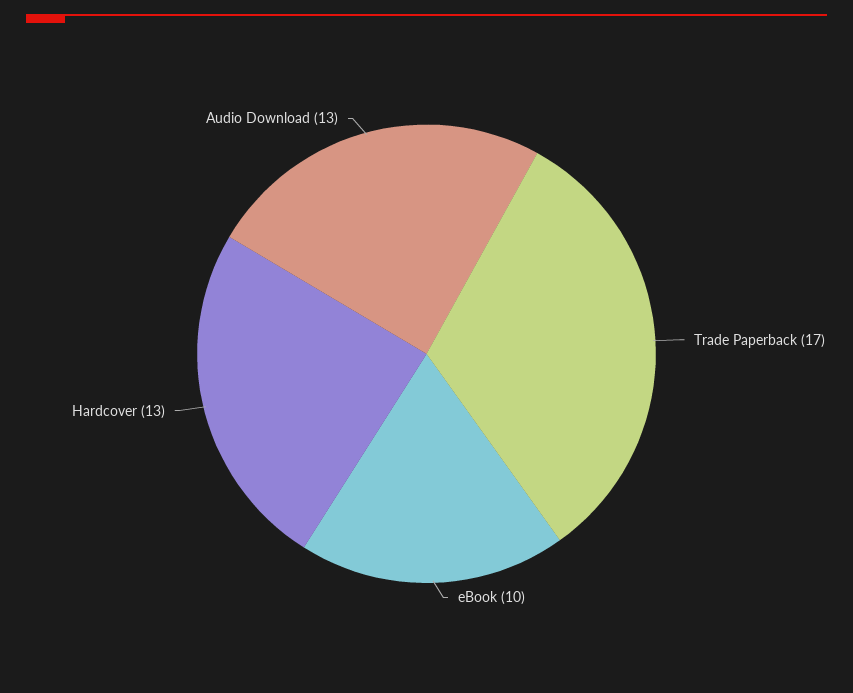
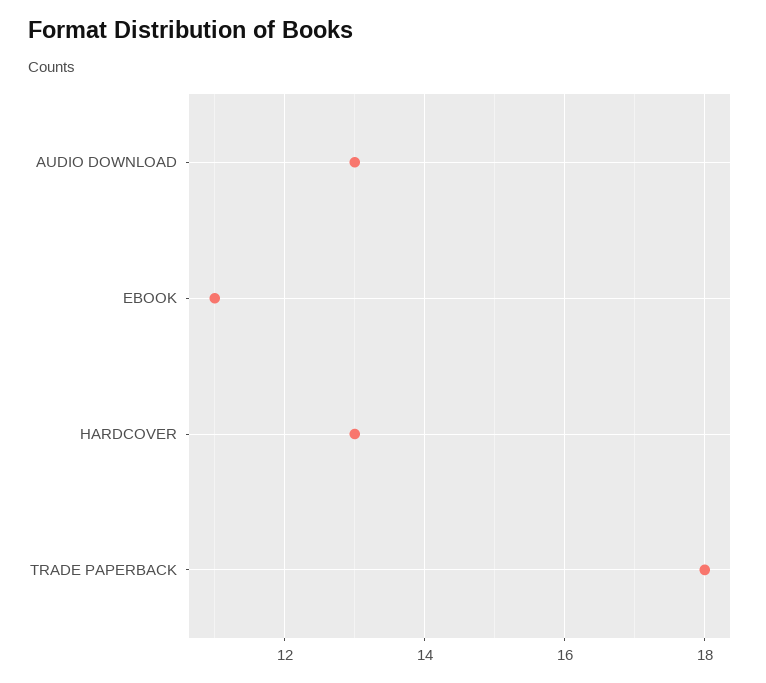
Trade Paperback: 17 -> 18
eBook: 10 -> 11

